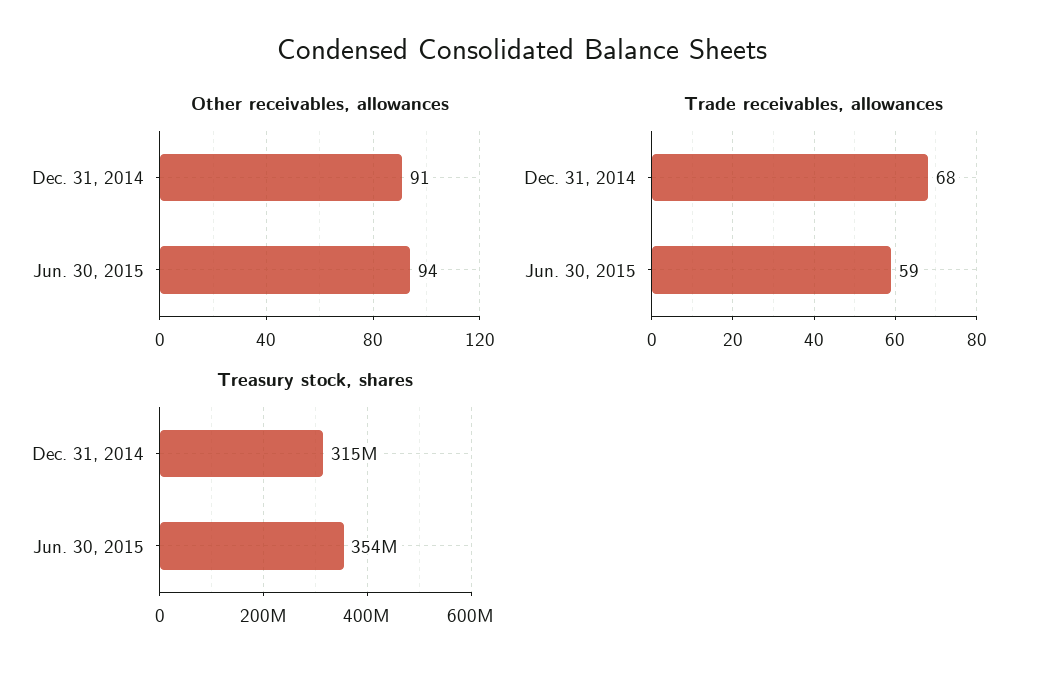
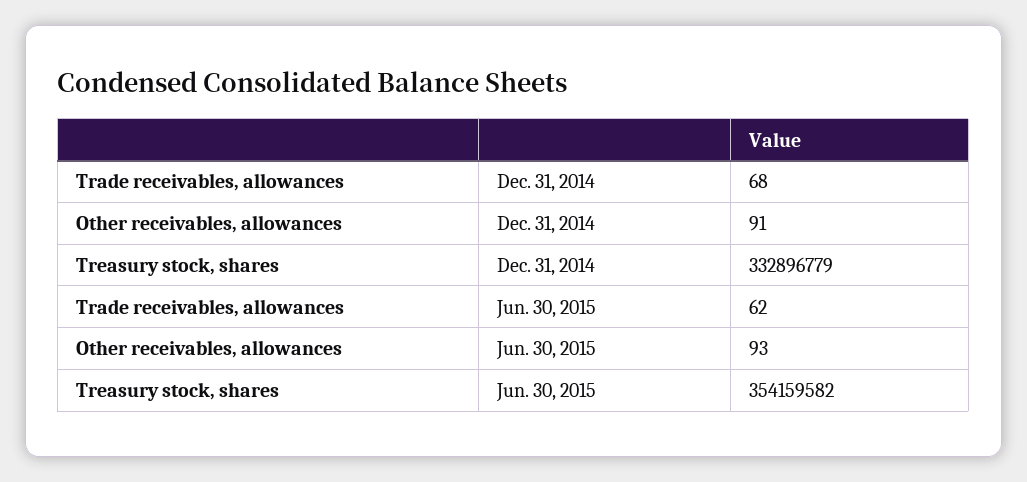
Other receivables, allowances, Jun. 30, 2015: 94 -> 93
Trade receivables, allowances, Jun. 30, 2015: 59 -> 62
Treasury stock, shares, Dec. 31, 2014: 315000000 -> 332896779

